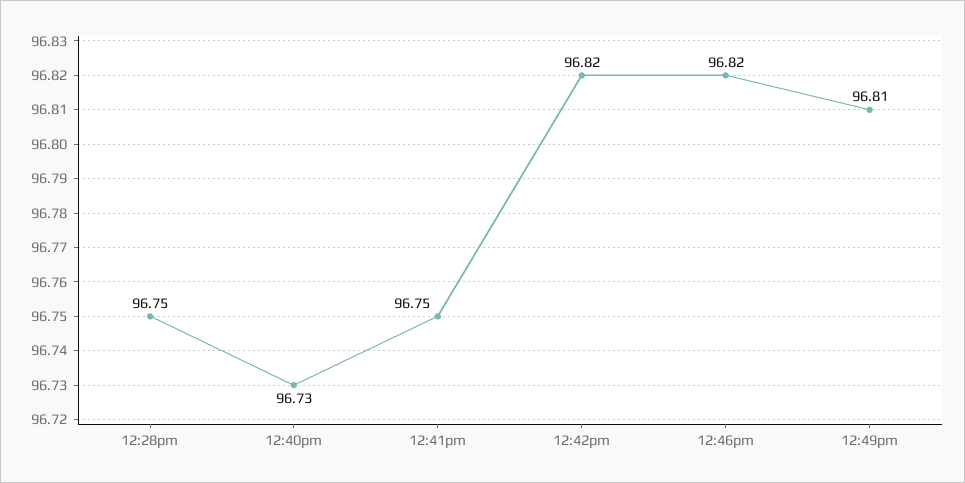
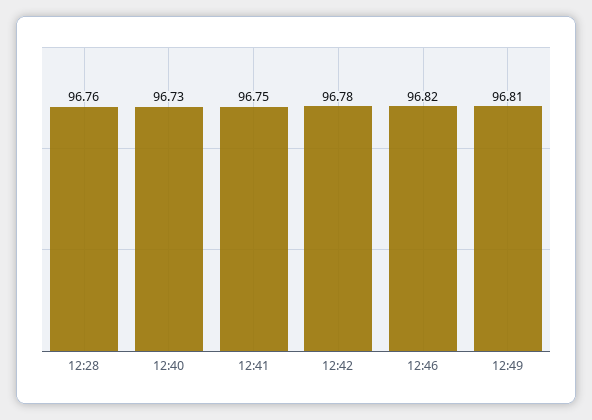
12:28pm: 96.75 -> 96.76
12:42pm: 96.82 -> 96.78

